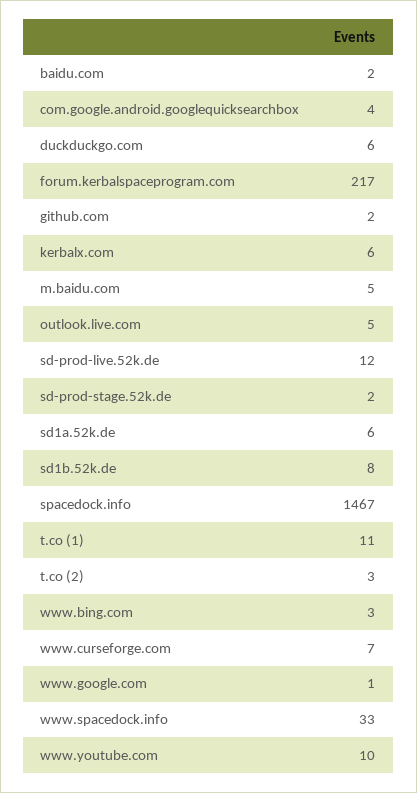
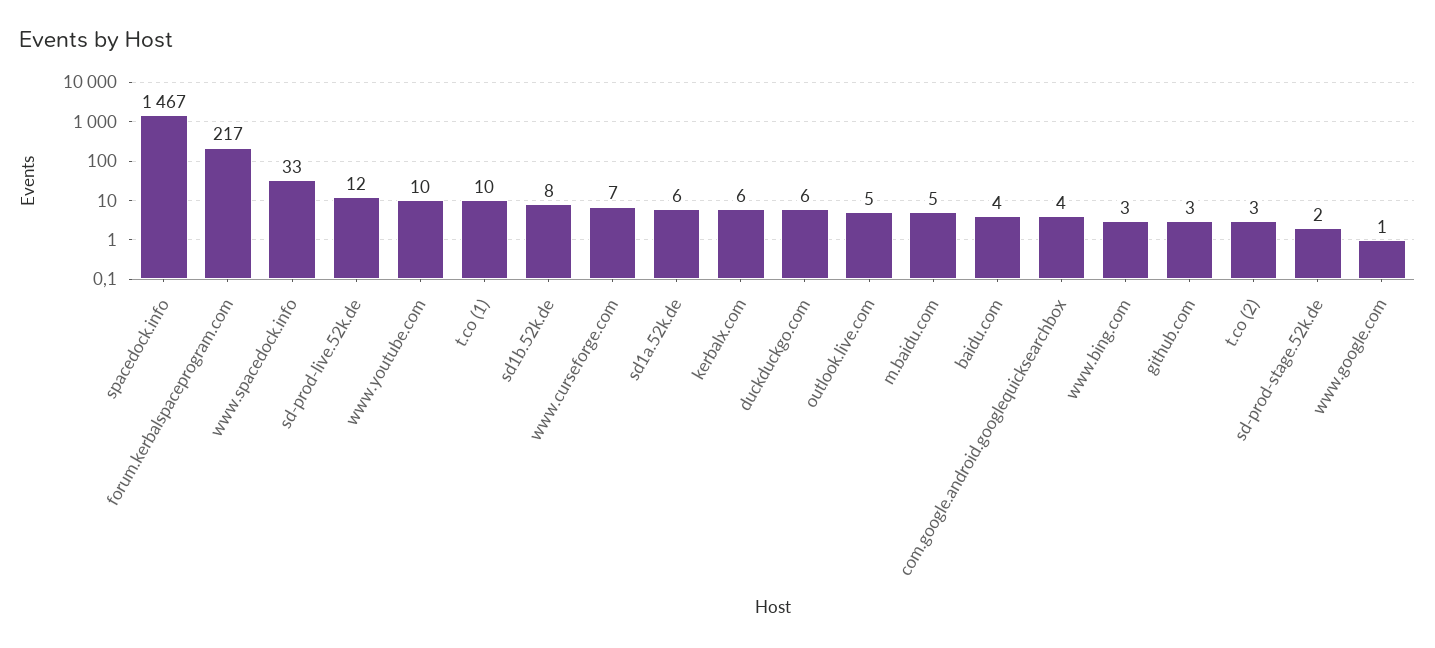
baidu.com: 2 -> 4
github.com: 2 -> 3
t.co (1): 11 -> 10

